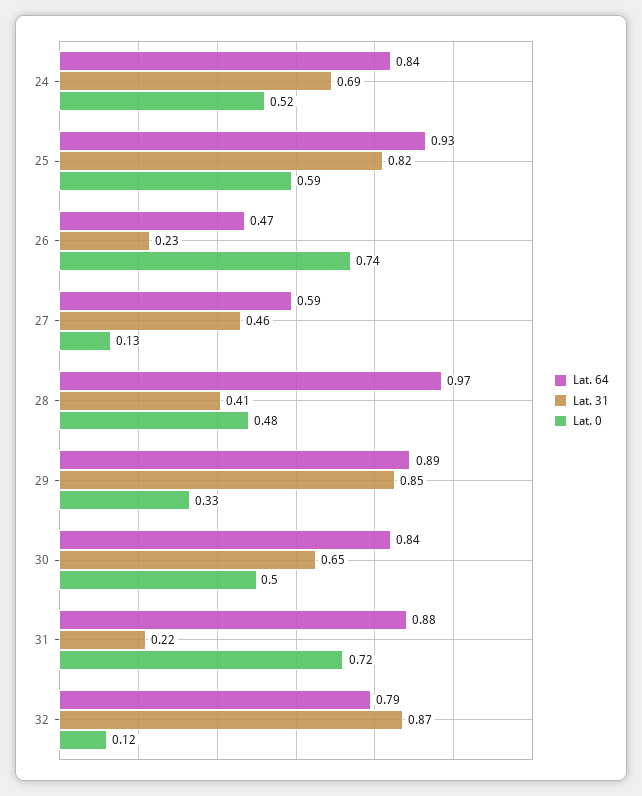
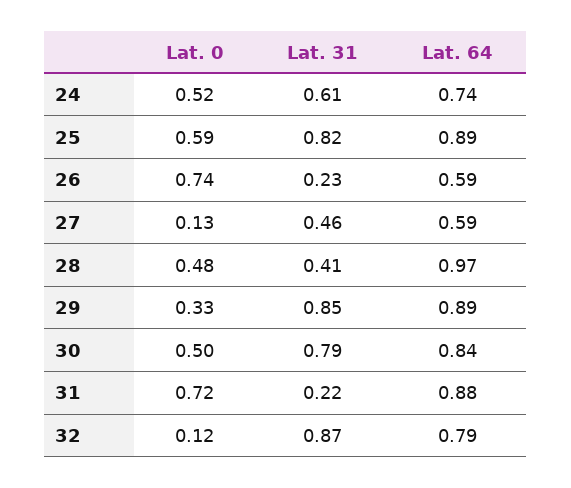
Lat. 64, 24: 0.84 -> 0.74
Lat. 31, 24: 0.69 -> 0.61
Lat. 64, 25: 0.93 -> 0.89
Lat. 64, 26: 0.47 -> 0.59
Lat. 31, 30: 0.65 -> 0.79

